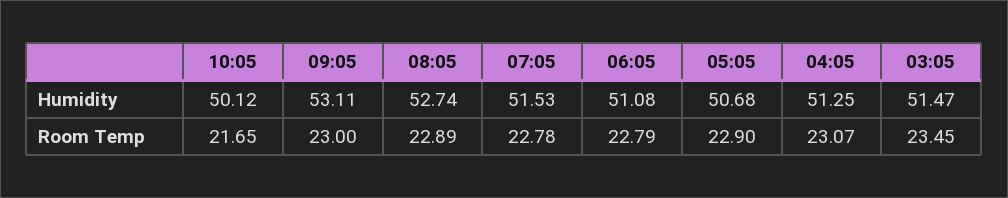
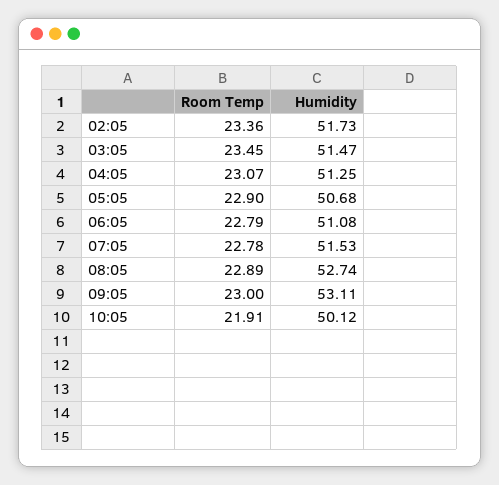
10:05, Room Temp: 21.65 -> 21.91
02:05, Room Temp: none -> 23.36
02:05, Humidity: none -> 51.73

